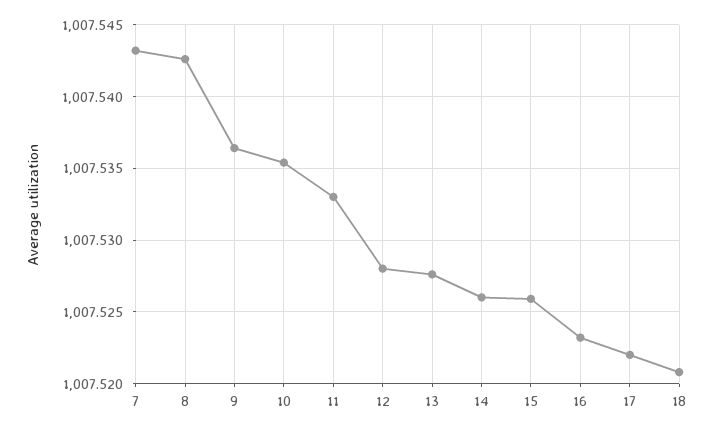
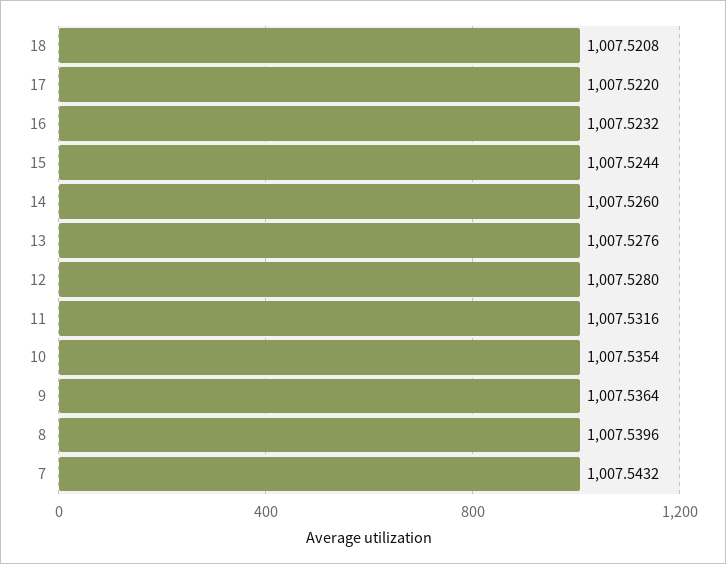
8: 1007.5425 -> 1007.5396
11: 1007.533 -> 1007.5316
15: 1007.526 -> 1007.5244

